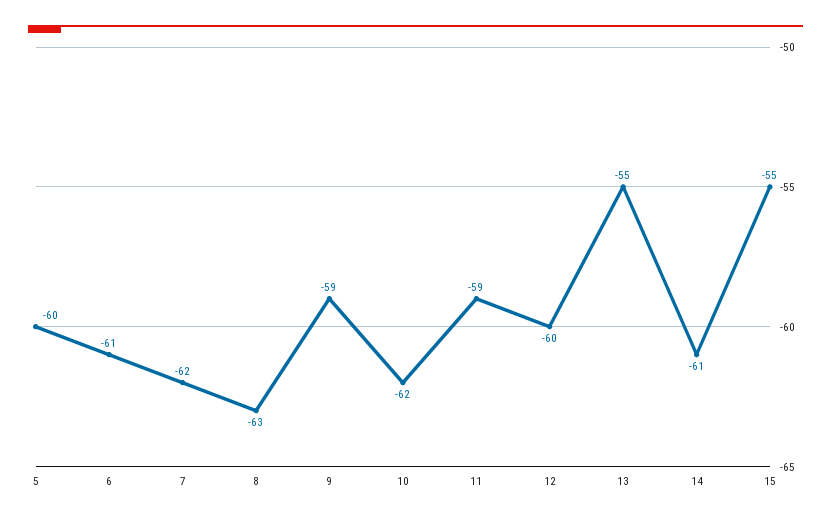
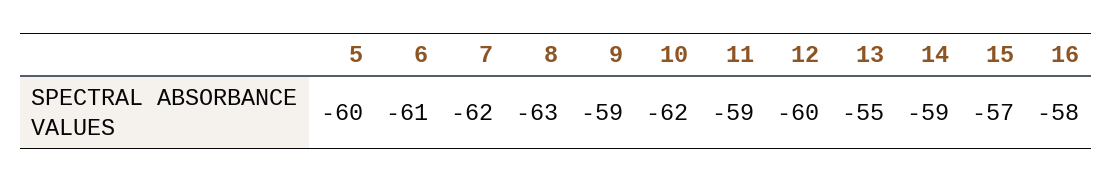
14: -61 -> -59
15: -55 -> -57
16: none -> -58

